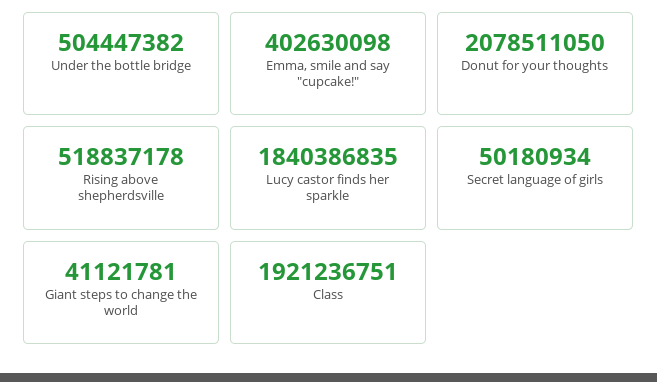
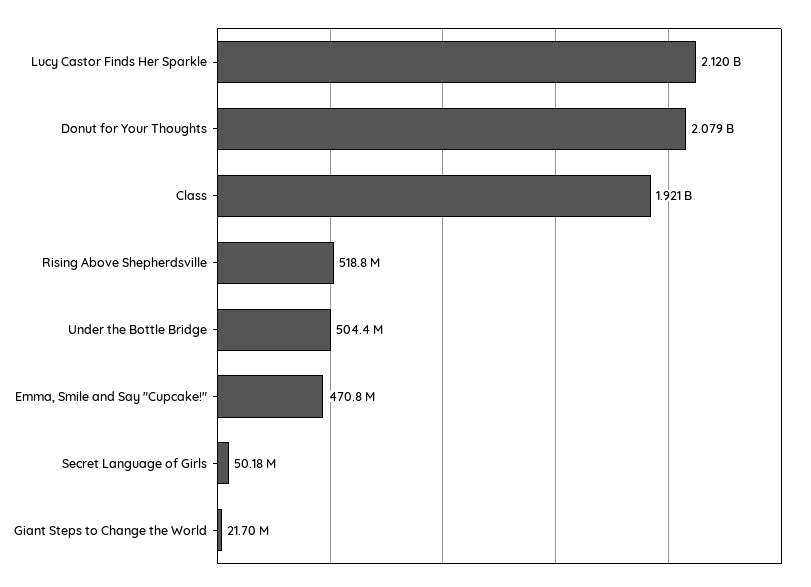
Emma, smile and say "cupcake!": 402630098 -> 470800000
Lucy castor finds her sparkle: 1840386835 -> 2120000000
Giant steps to change the world: 41121781 -> 21700000

